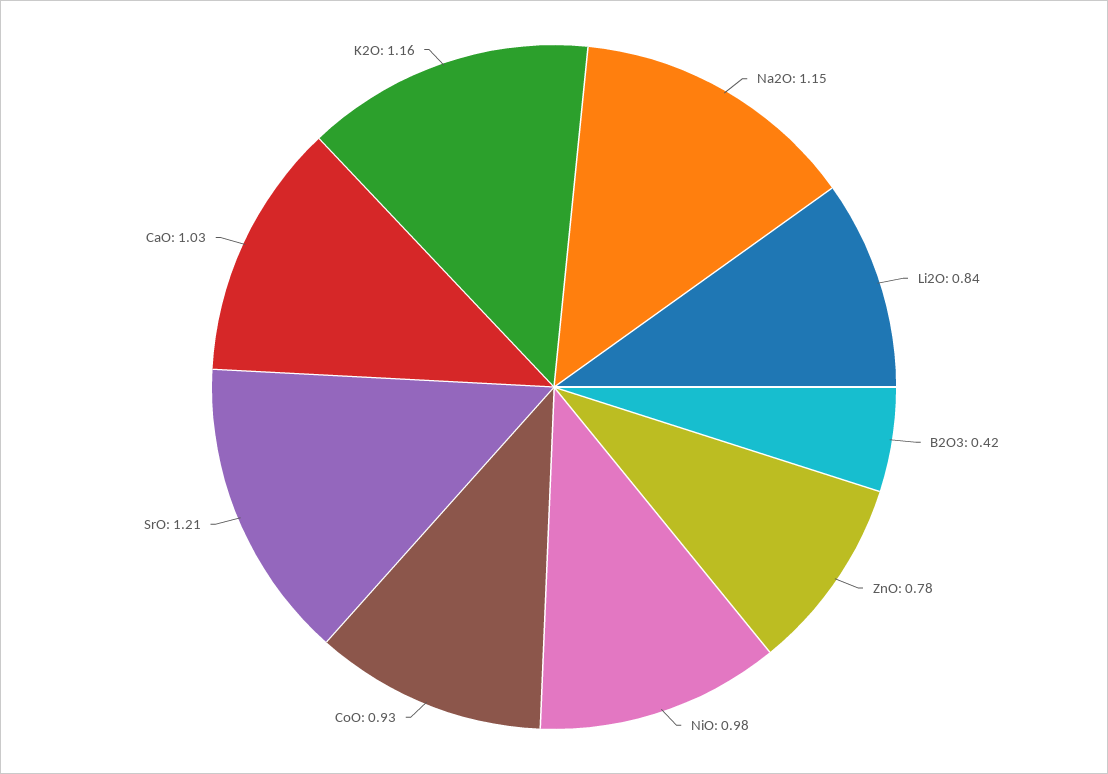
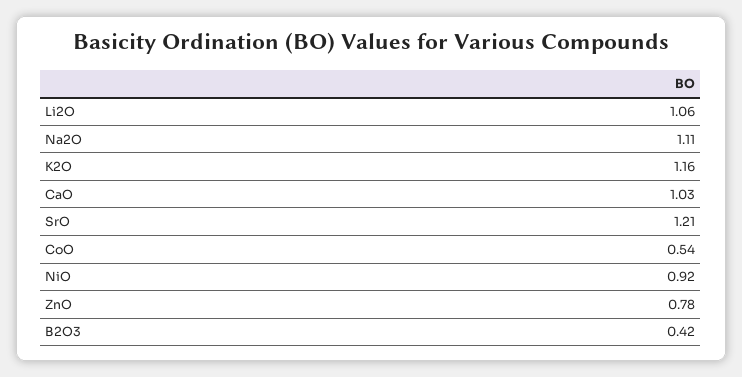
Na2O: 1.15 -> 1.11
Li2O: 0.84 -> 1.06
NiO: 0.98 -> 0.92
CoO: 0.93 -> 0.54

